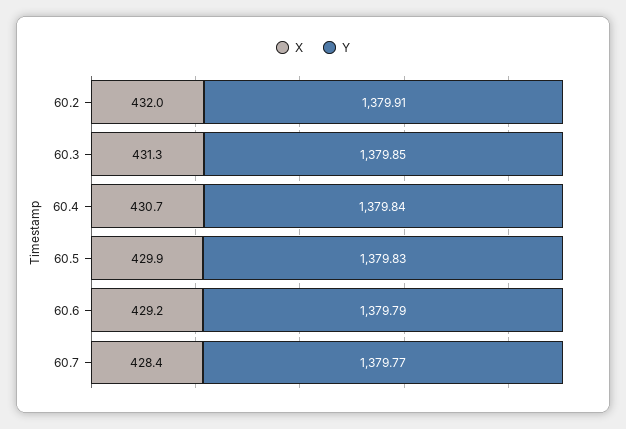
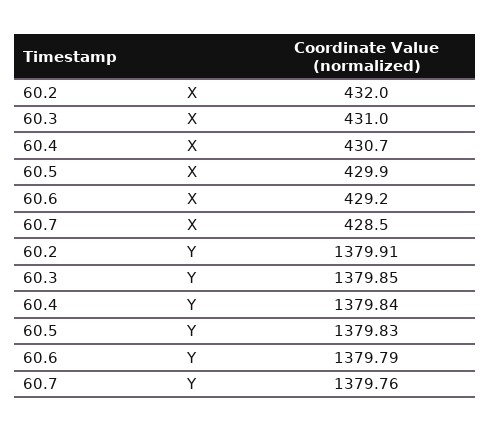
X, 60.3: 431.3 -> 431
X, 60.7: 428.4 -> 428.5
Y, 60.7: 1379.77 -> 1379.76

